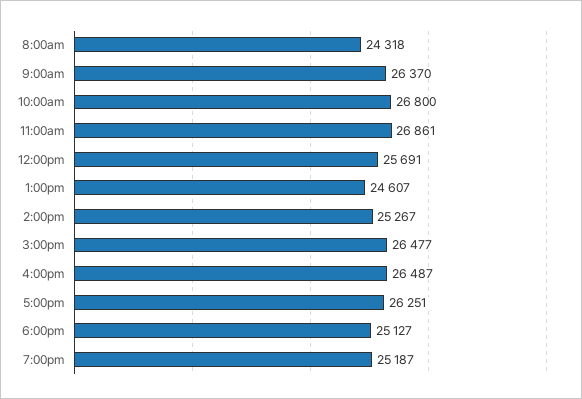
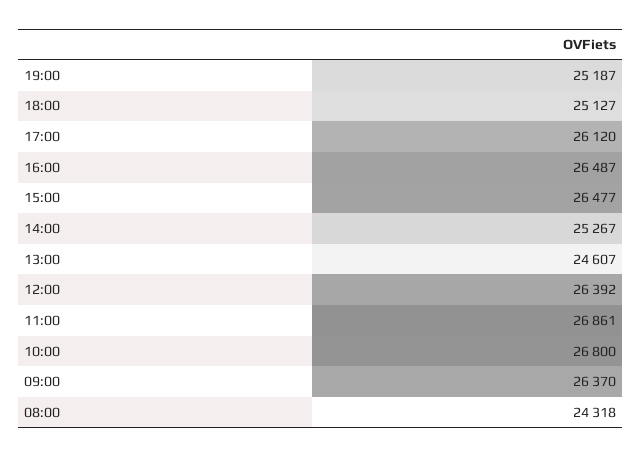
12:00pm: 25691 -> 26392
5:00pm: 26251 -> 26120

